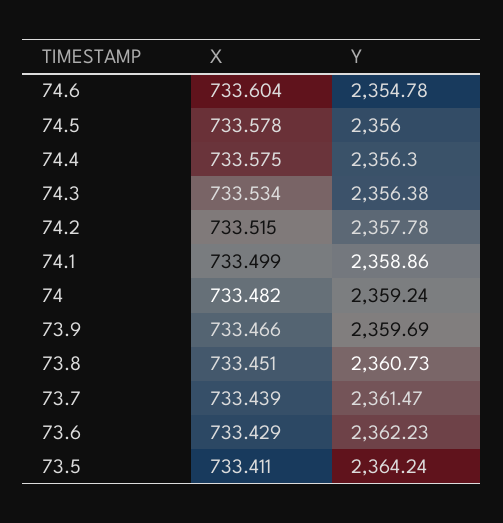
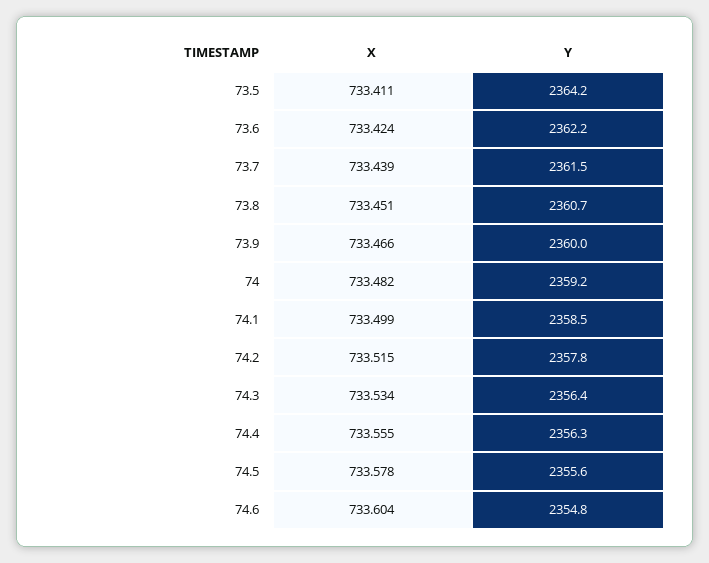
Y, 74.5: 2356 -> 2355.6
X, 74.4: 733.575 -> 733.555
Y, 74.1: 2358.86 -> 2358.5
Y, 73.9: 2359.69 -> 2360
X, 73.6: 733.429 -> 733.424

